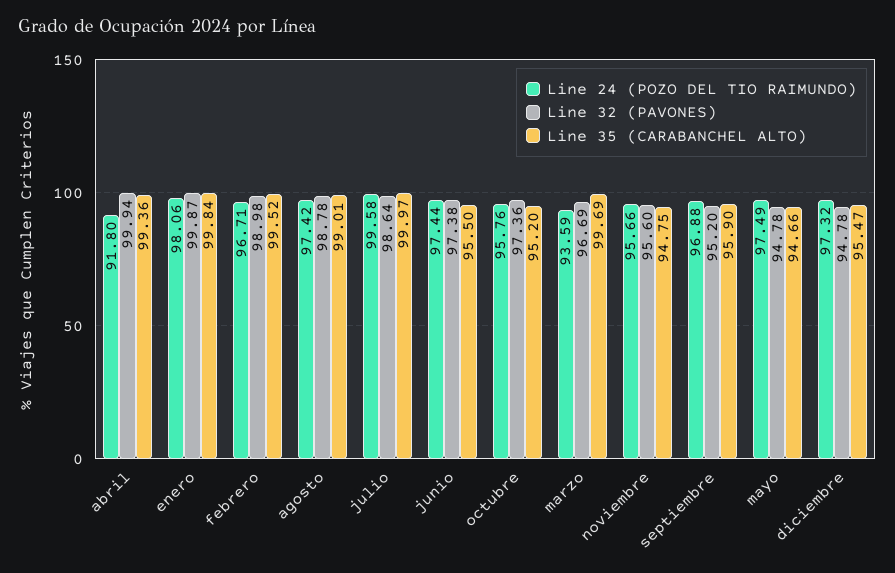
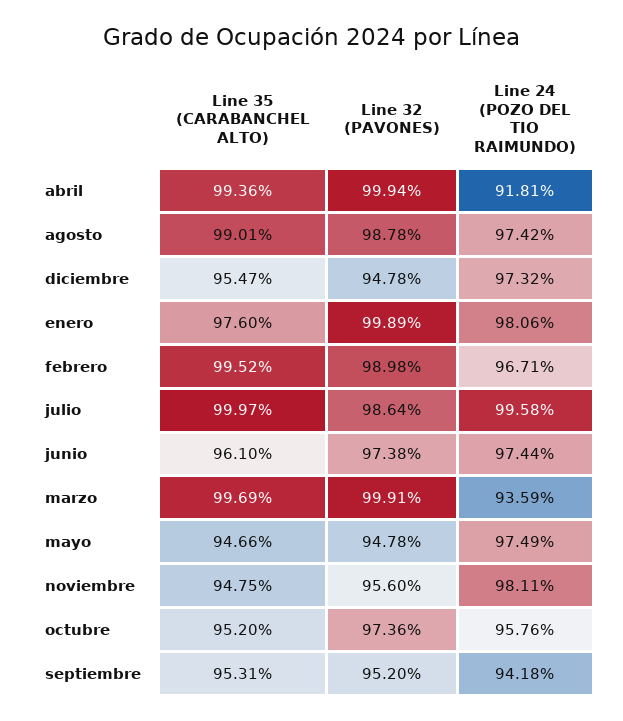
Line 24 (POZO DEL TIO RAIMUNDO), abril: 91.8 -> 91.81
Line 32 (PAVONES), enero: 99.87 -> 99.89
Line 35 (CARABANCHEL ALTO), enero: 99.84 -> 97.6
Line 35 (CARABANCHEL ALTO), junio: 95.5 -> 96.1
Line 32 (PAVONES), marzo: 96.69 -> 99.91
Line 24 (POZO DEL TIO RAIMUNDO), noviembre: 95.66 -> 98.11
Line 24 (POZO DEL TIO RAIMUNDO), septiembre: 96.88 -> 94.18
Line 35 (CARABANCHEL ALTO), septiembre: 95.9 -> 95.31

